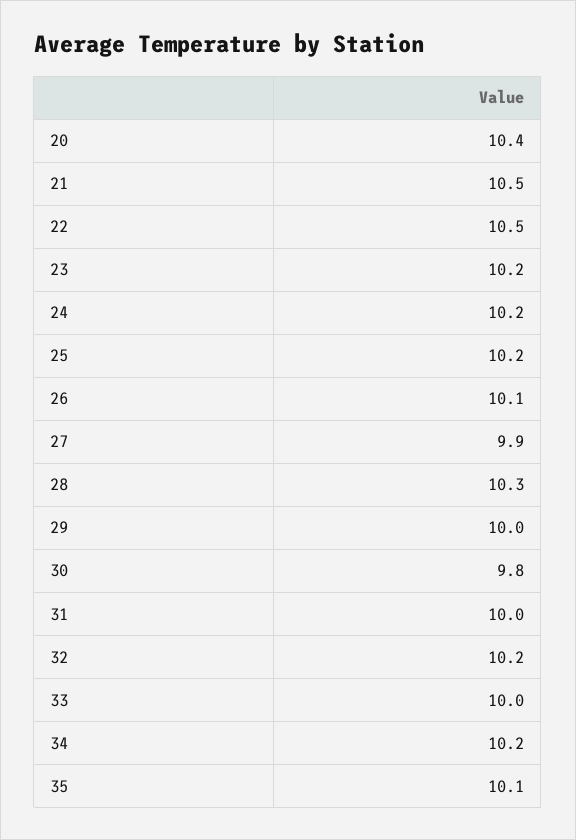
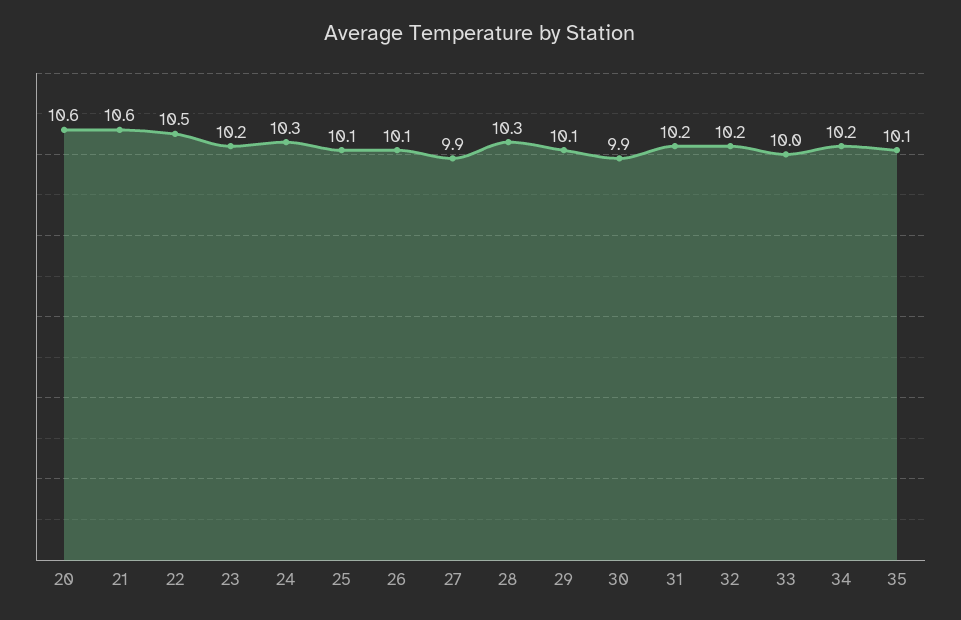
20: 10.4 -> 10.6
21: 10.5 -> 10.6
24: 10.2 -> 10.3
25: 10.2 -> 10.1
29: 10 -> 10.1
30: 9.8 -> 9.9
31: 10 -> 10.2

